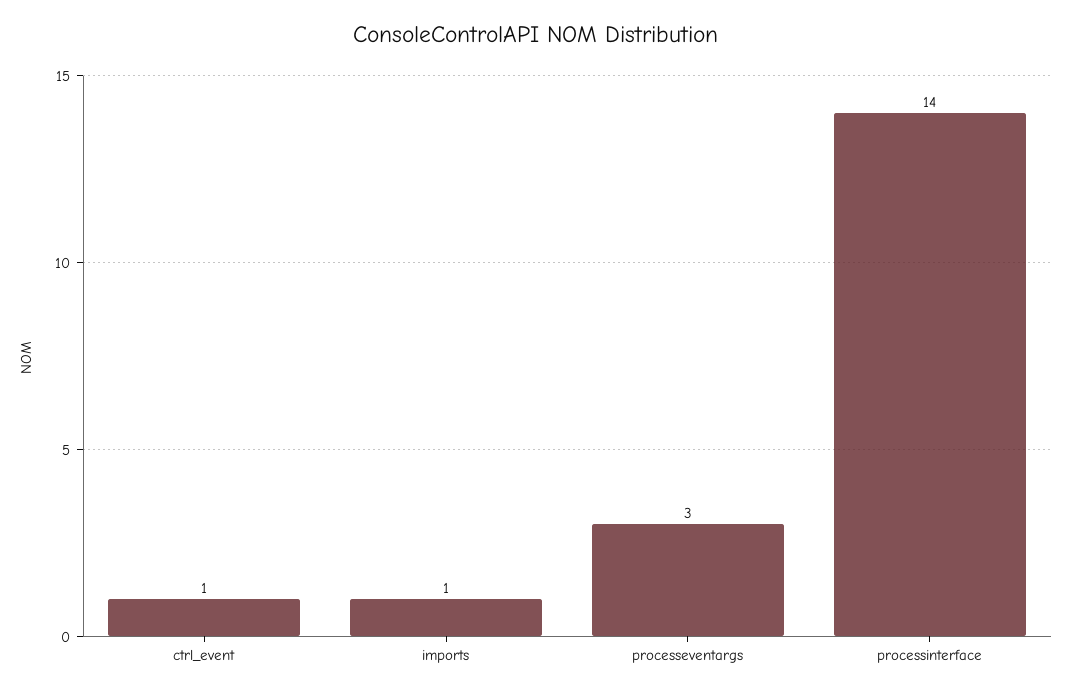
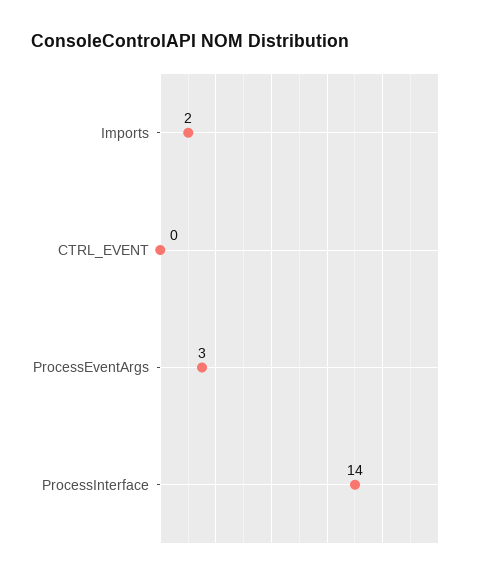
ctrl_event: 1 -> 0
imports: 1 -> 2

